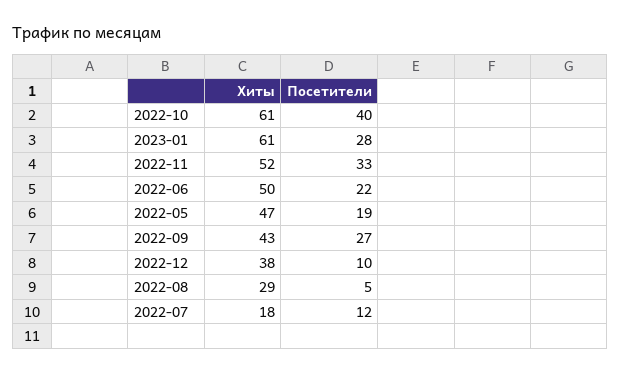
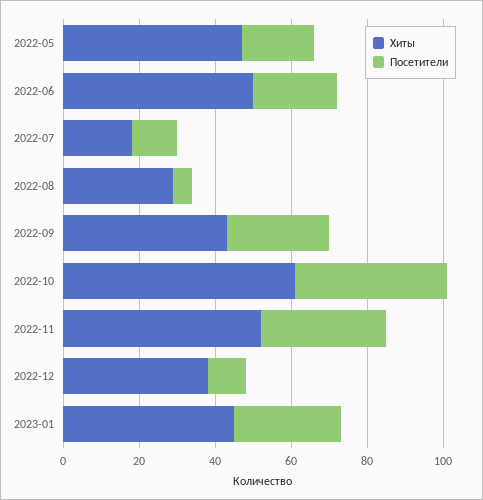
Хиты, 2023-01: 61 -> 45

